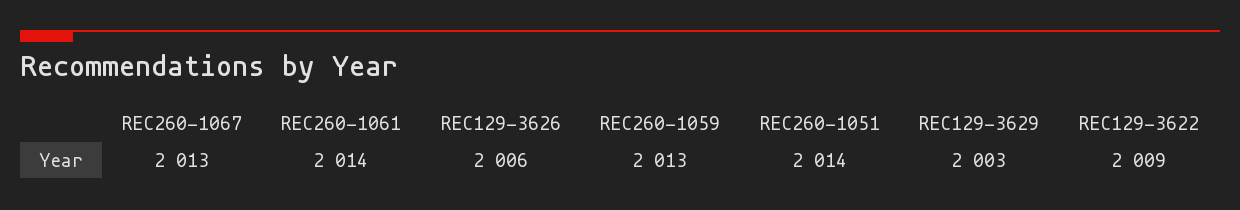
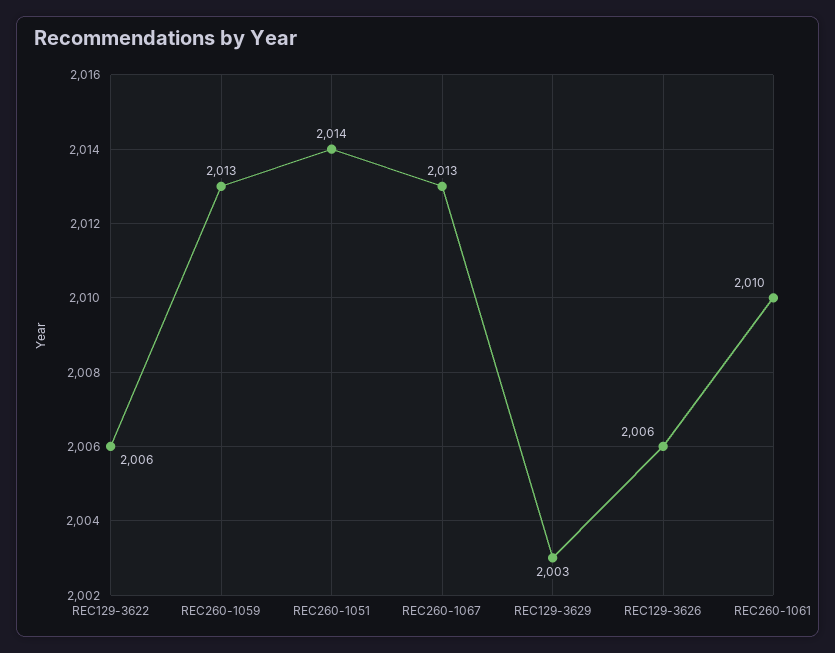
REC260-1061: 2014 -> 2010
REC129-3622: 2009 -> 2006

